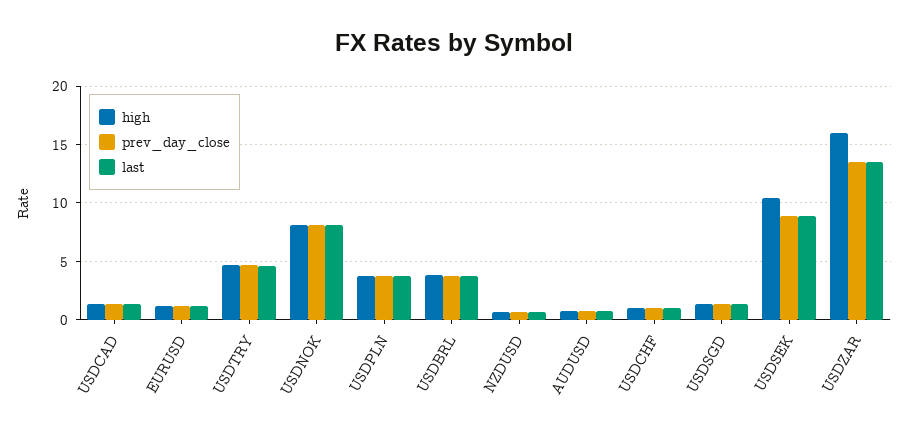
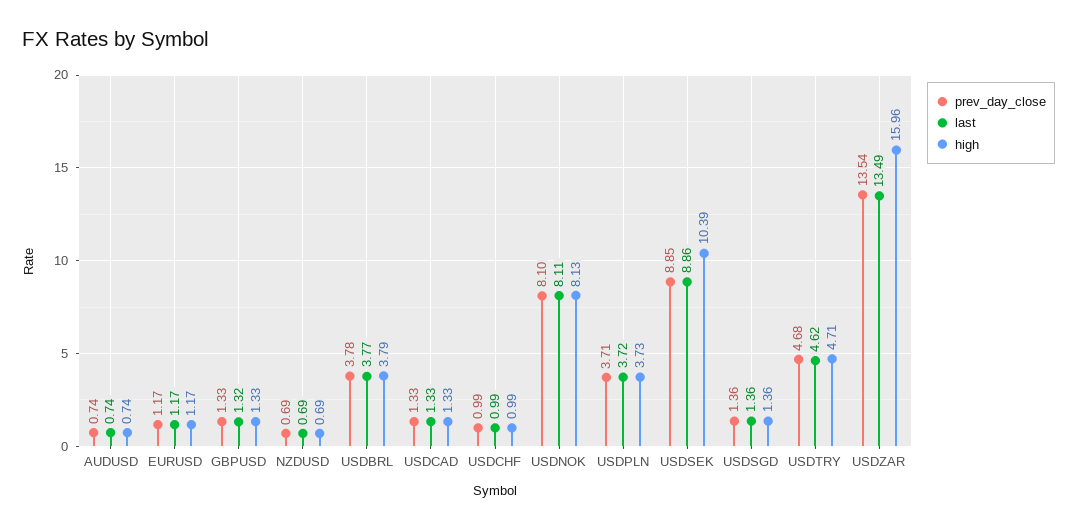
prev_day_close, GBPUSD: none -> 1.33
last, GBPUSD: none -> 1.32
high, GBPUSD: none -> 1.33

